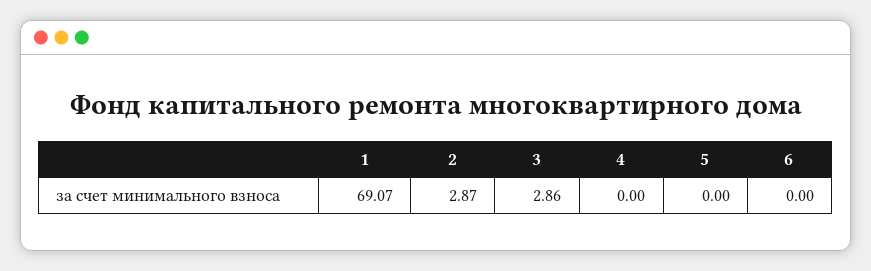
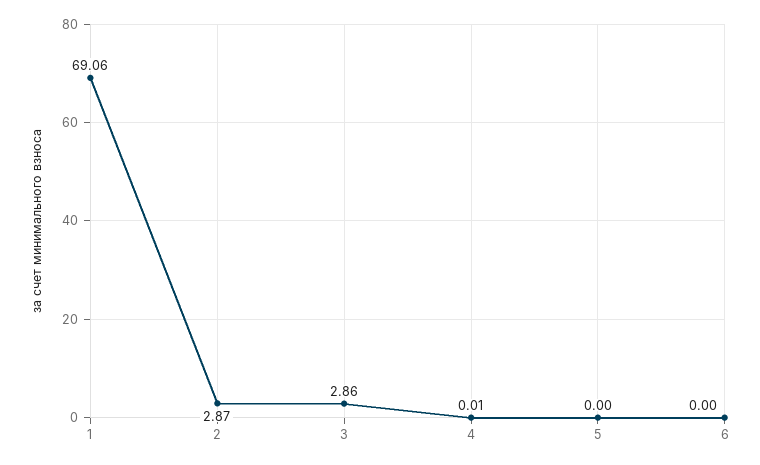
1: 69.07 -> 69.06
4: 0 -> 0.01

